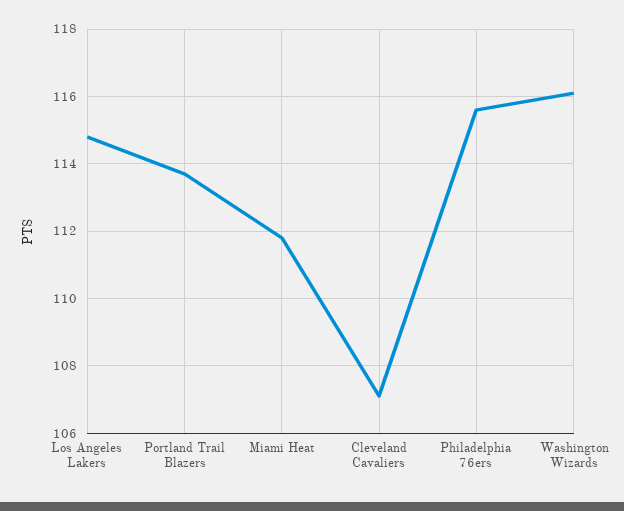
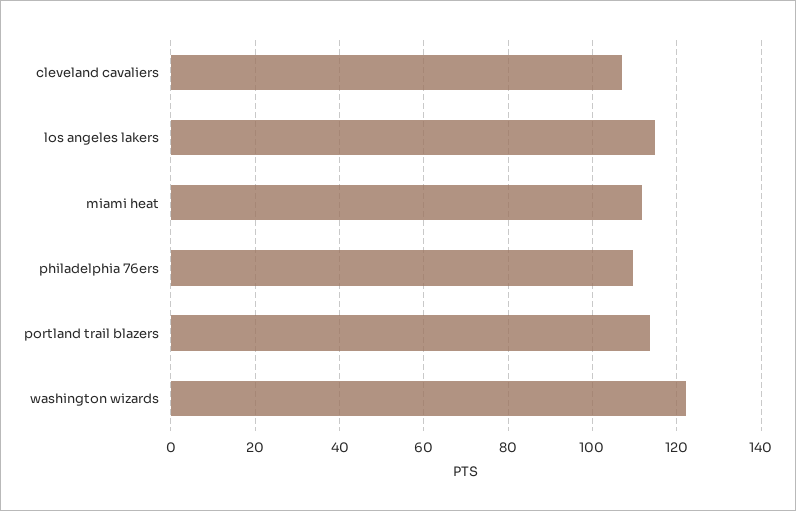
Philadelphia 76ers: 115.5 -> 110
Washington Wizards: 116 -> 122

